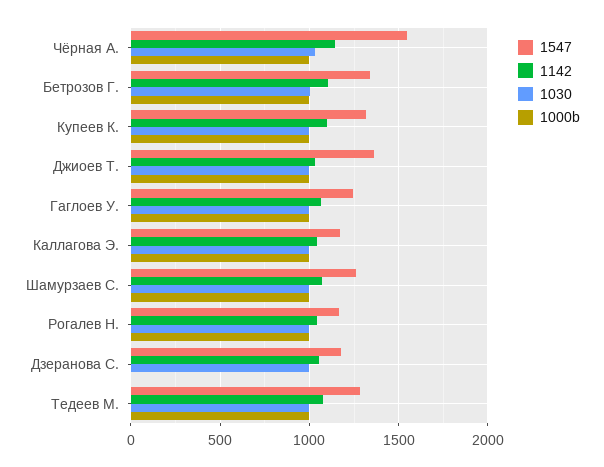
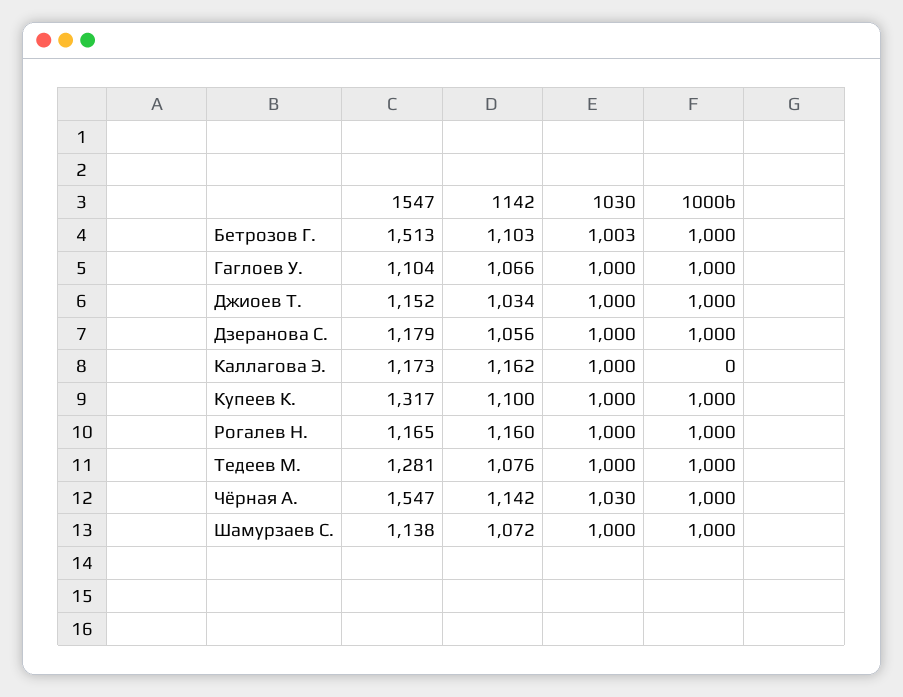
1547, Бетрозов Г.: 1350 -> 1513
1547, Джиоев Т.: 1350 -> 1152
1547, Гаглоев У.: 1250 -> 1104
1142, Каллагова Э.: 1050 -> 1162
1000b, Каллагова Э.: 1000 -> 0
1547, Шамурзаев С.: 1250 -> 1138
1142, Рогалев Н.: 1050 -> 1160
1000b, Дзеранова С.: 0 -> 1000

